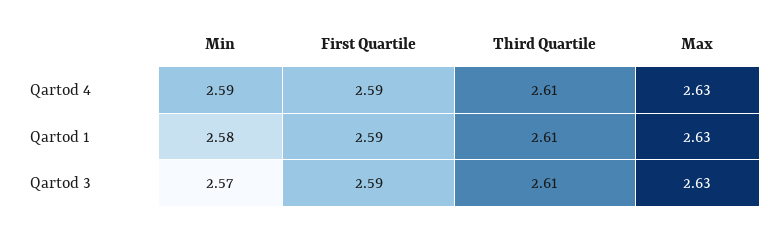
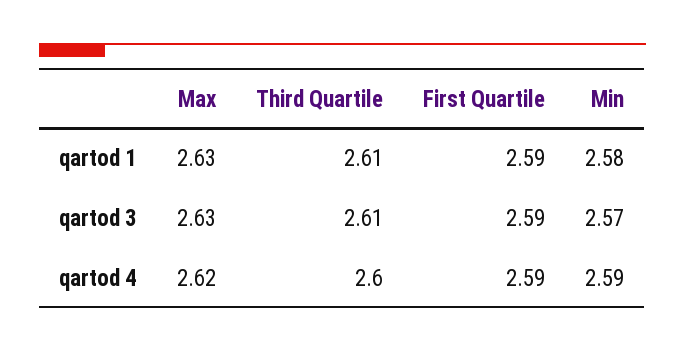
Third Quartile, Qartod 4: 2.61 -> 2.6
Max, Qartod 4: 2.63 -> 2.62

